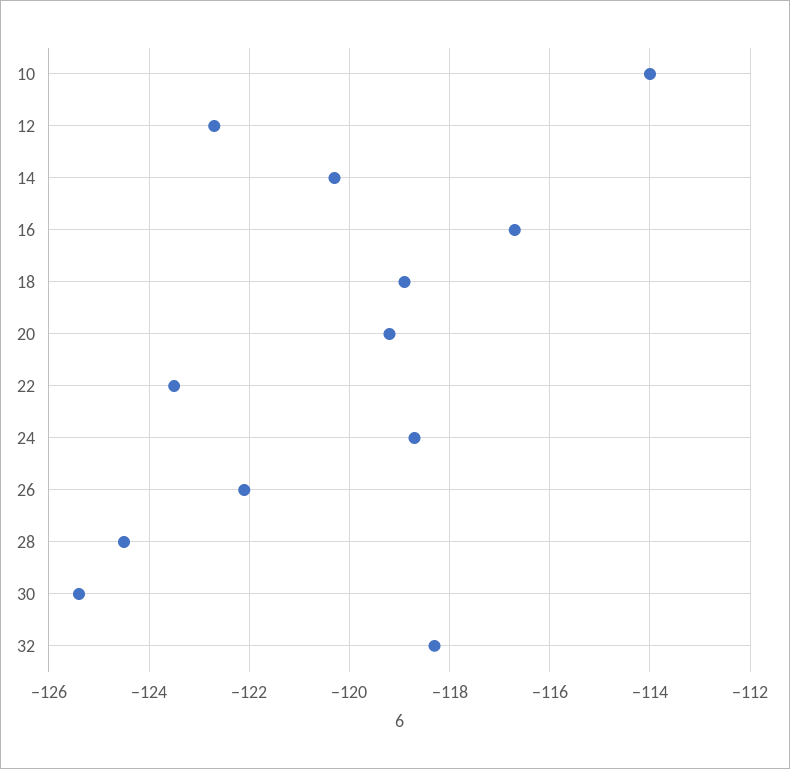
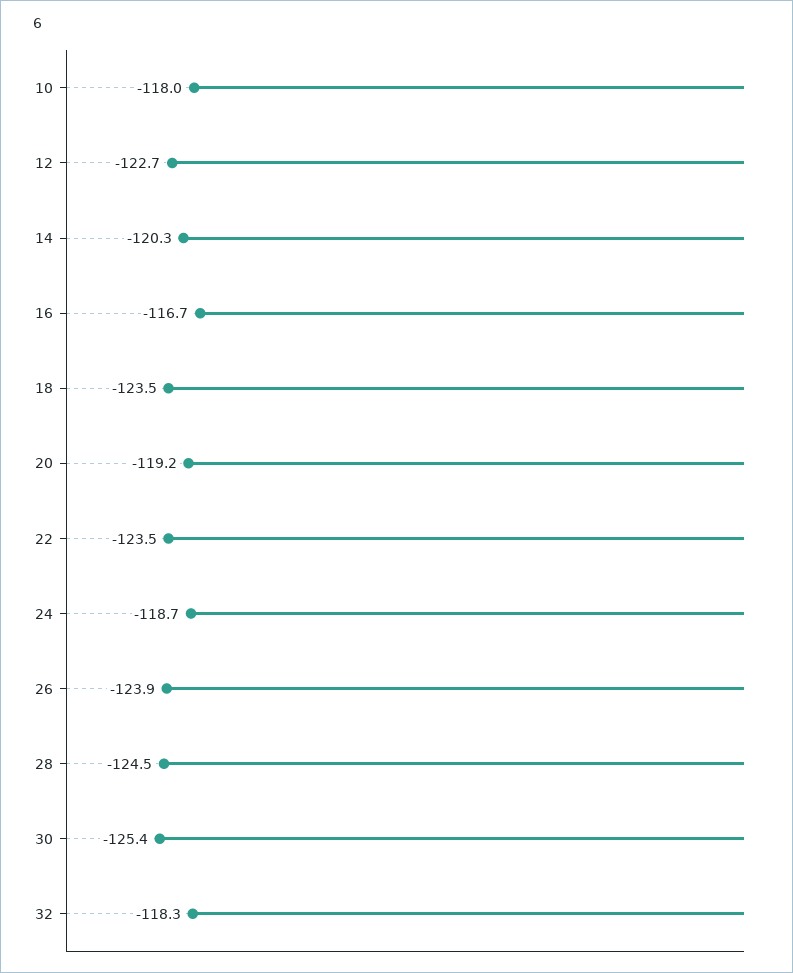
10: -114 -> -118
18: -119 -> -123.5
26: -122 -> -123.9

